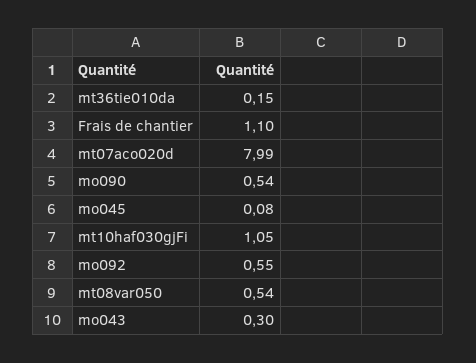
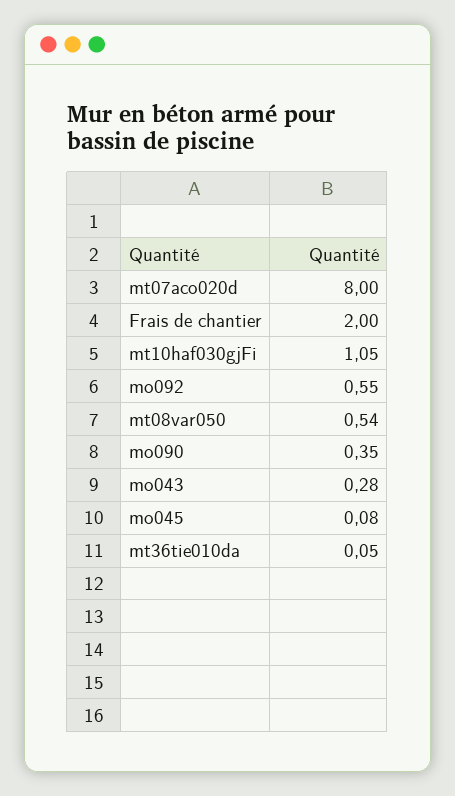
mt36tie010da: 0.15 -> 0.05
Frais de chantier: 1.1 -> 2
mt07aco020d: 7.99 -> 8
mo090: 0.54 -> 0.35
mo043: 0.3 -> 0.28

